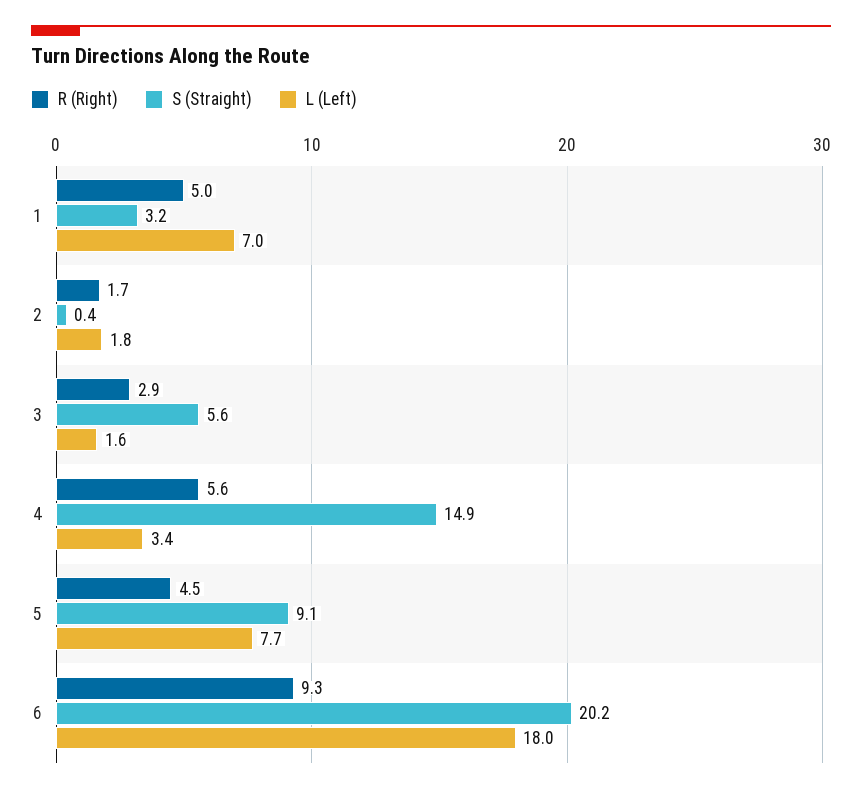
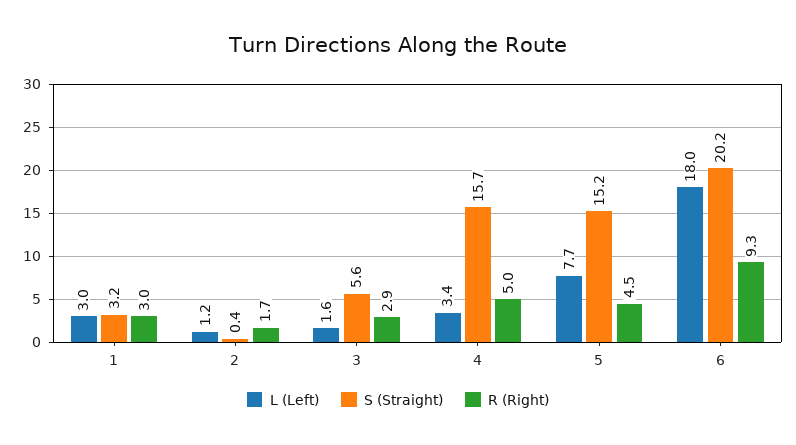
R (Right), 1: 5 -> 3
L (Left), 1: 7 -> 3
L (Left), 2: 1.8 -> 1.2
R (Right), 4: 5.6 -> 5
S (Straight), 4: 14.9 -> 15.7
S (Straight), 5: 9.1 -> 15.2

